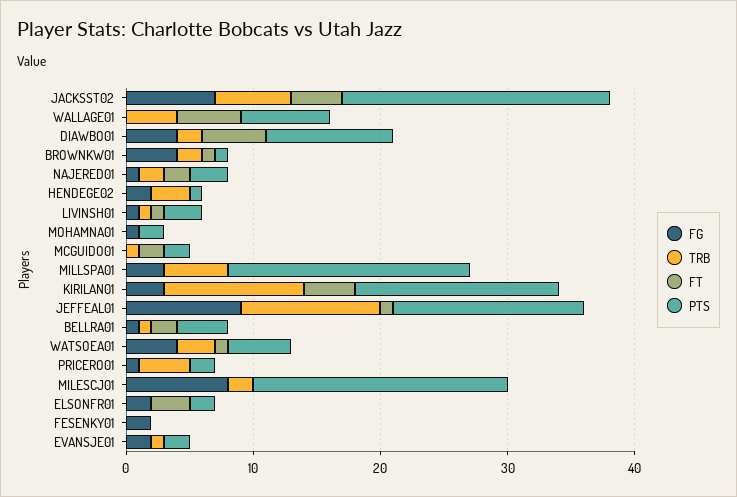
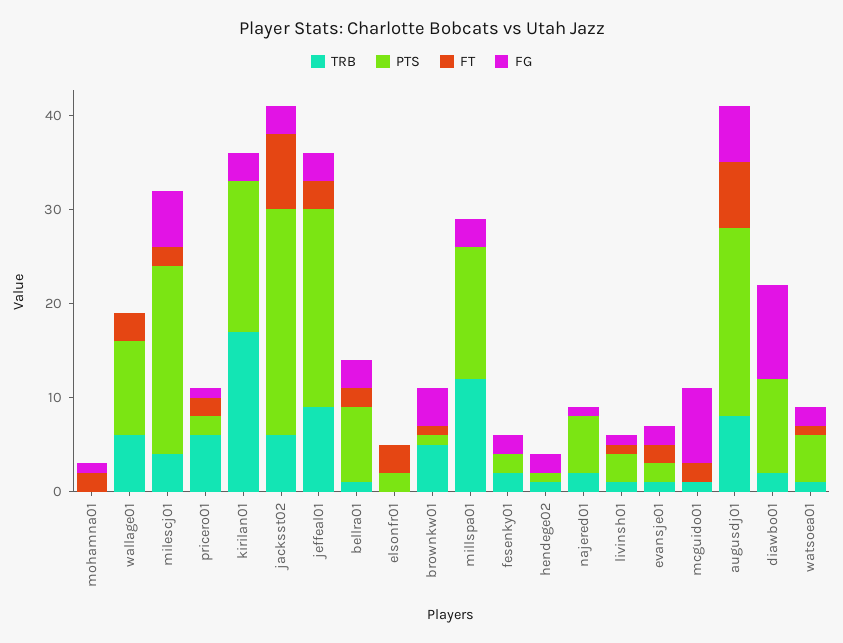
FG, JACKSST02: 7 -> 3
FT, JACKSST02: 4 -> 8
PTS, JACKSST02: 21 -> 24
TRB, WALLAGE01: 4 -> 6
FT, WALLAGE01: 5 -> 3
PTS, WALLAGE01: 7 -> 10
FG, DIAWBO01: 4 -> 10
FT, DIAWBO01: 5 -> 0
TRB, BROWNKW01: 2 -> 5
FT, NAJERED01: 2 -> 0
PTS, NAJERED01: 3 -> 6
TRB, HENDEGE02: 3 -> 1
FT, MOHAMNA01: 0 -> 2
PTS, MOHAMNA01: 2 -> 0
FG, MCGUIDO01: 0 -> 8
PTS, MCGUIDO01: 2 -> 0
TRB, MILLSPA01: 5 -> 12
PTS, MILLSPA01: 19 -> 14
TRB, KIRILAN01: 11 -> 17
FT, KIRILAN01: 4 -> 0
FG, JEFFEAL01: 9 -> 3
TRB, JEFFEAL01: 11 -> 9
FT, JEFFEAL01: 1 -> 3
PTS, JEFFEAL01: 15 -> 21
FG, BELLRA01: 1 -> 3
PTS, BELLRA01: 4 -> 8
FG, WATSOEA01: 4 -> 2
TRB, WATSOEA01: 3 -> 1
TRB, PRICERO01: 4 -> 6
FT, PRICERO01: 0 -> 2
FG, MILESCJ01: 8 -> 6
TRB, MILESCJ01: 2 -> 4
FT, MILESCJ01: 0 -> 2
FG, ELSONFR01: 2 -> 0
TRB, FESENKY01: 0 -> 2
PTS, FESENKY01: 0 -> 2
FT, EVANSJE01: 0 -> 2
TRB, augusdj01: none -> 8
PTS, augusdj01: none -> 20
FT, augusdj01: none -> 7
FG, augusdj01: none -> 6

